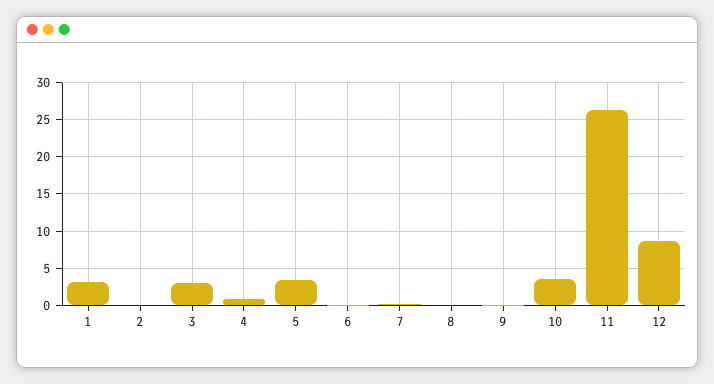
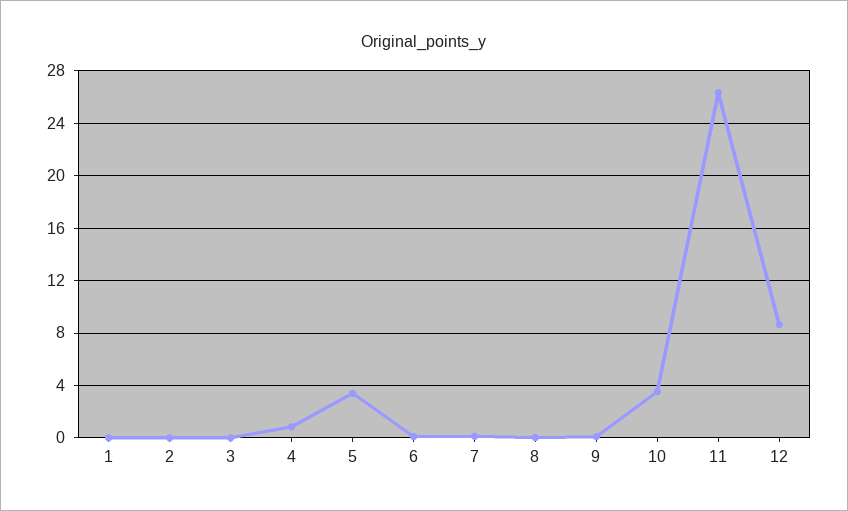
1: 3 -> 0
3: 3 -> 0

